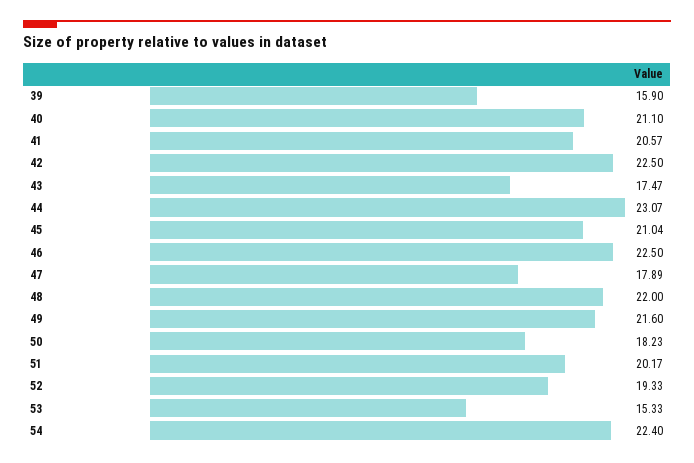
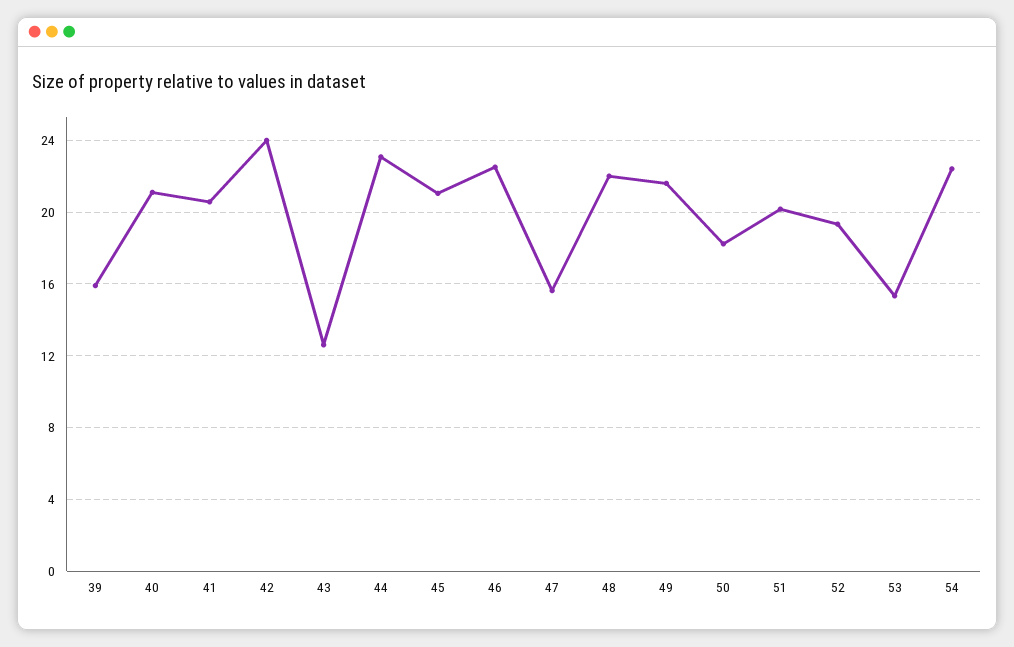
42: 22.5 -> 24
43: 17.47 -> 12.5
47: 17.89 -> 15.5

